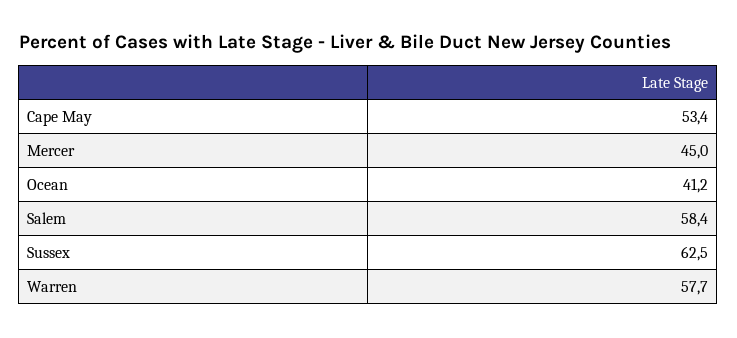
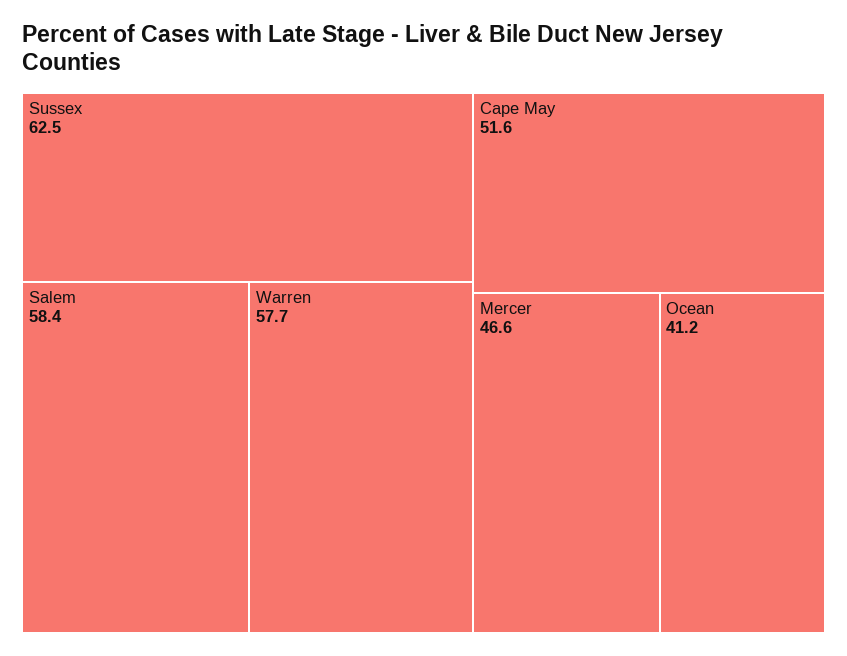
Cape May: 53.4 -> 51.6
Mercer: 45 -> 46.6

